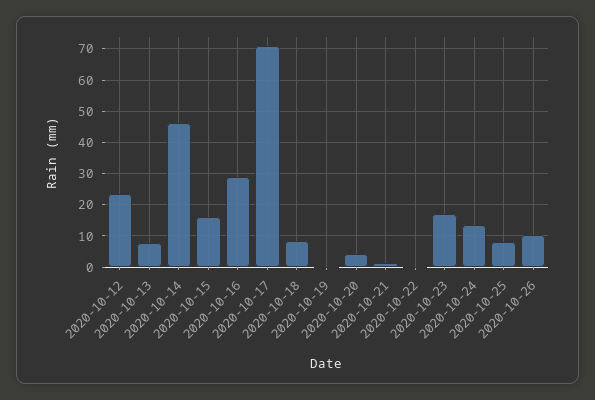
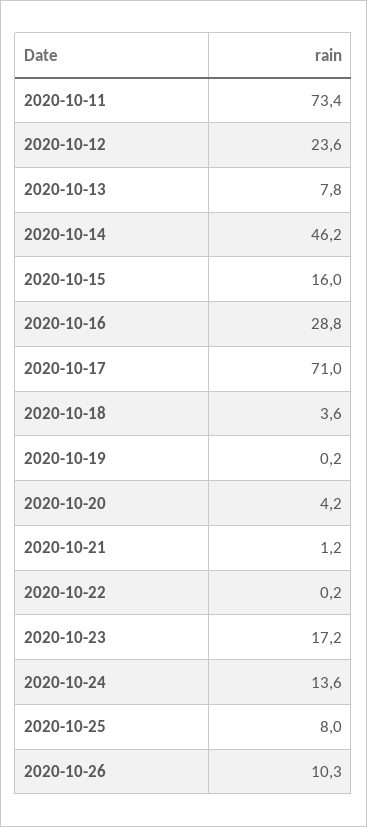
2020-10-18: 8 -> 3.6
2020-10-11: none -> 73.4

